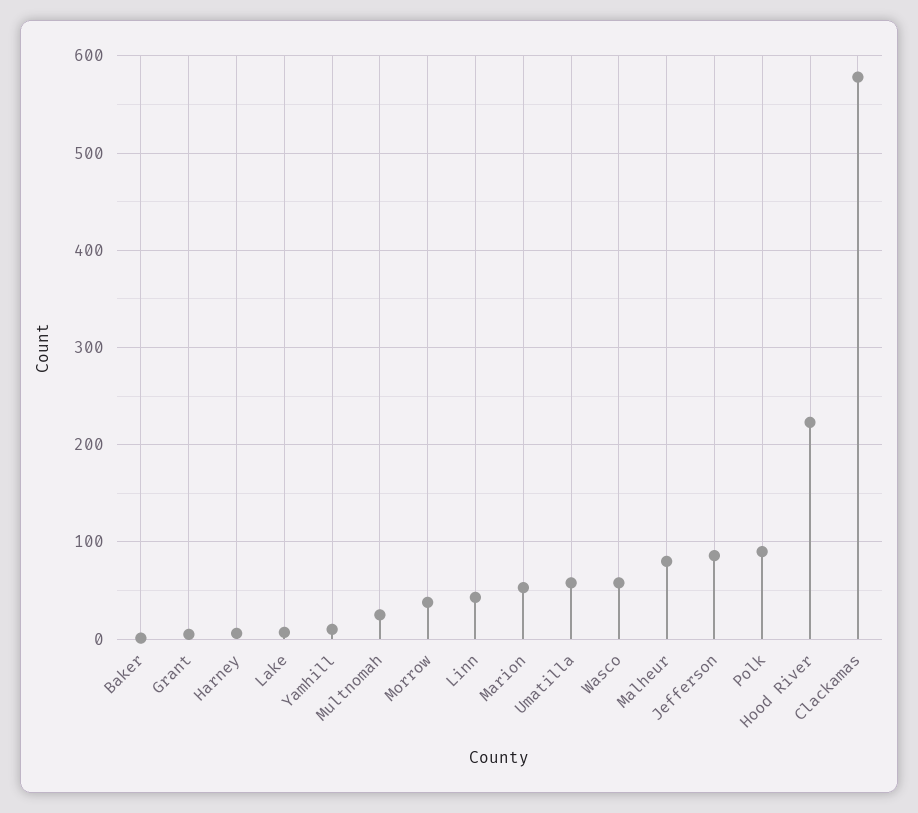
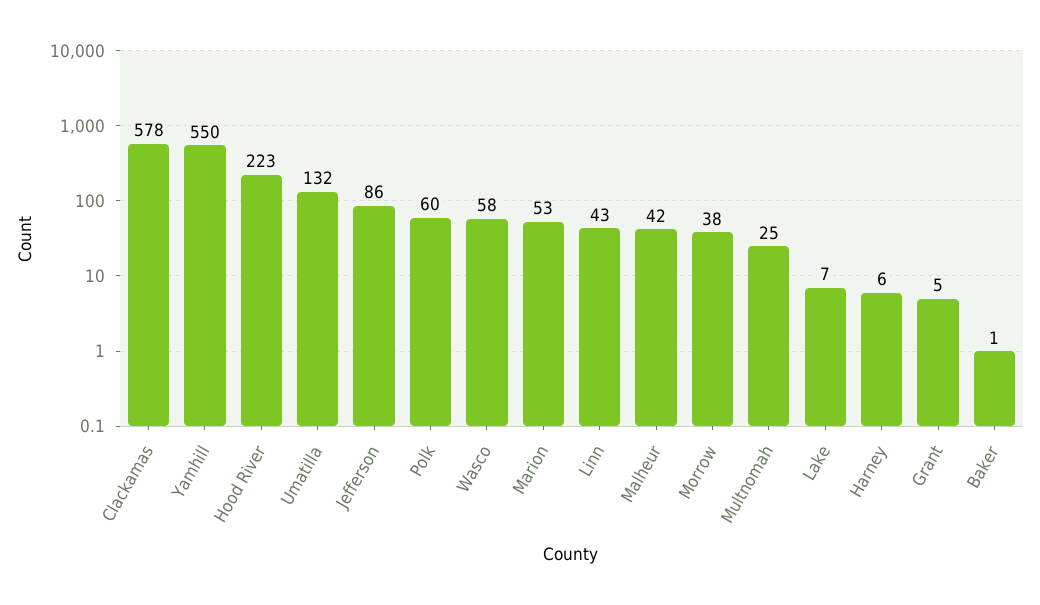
Yamhill: 10 -> 550
Umatilla: 60 -> 132
Malheur: 80 -> 42
Polk: 90 -> 60

